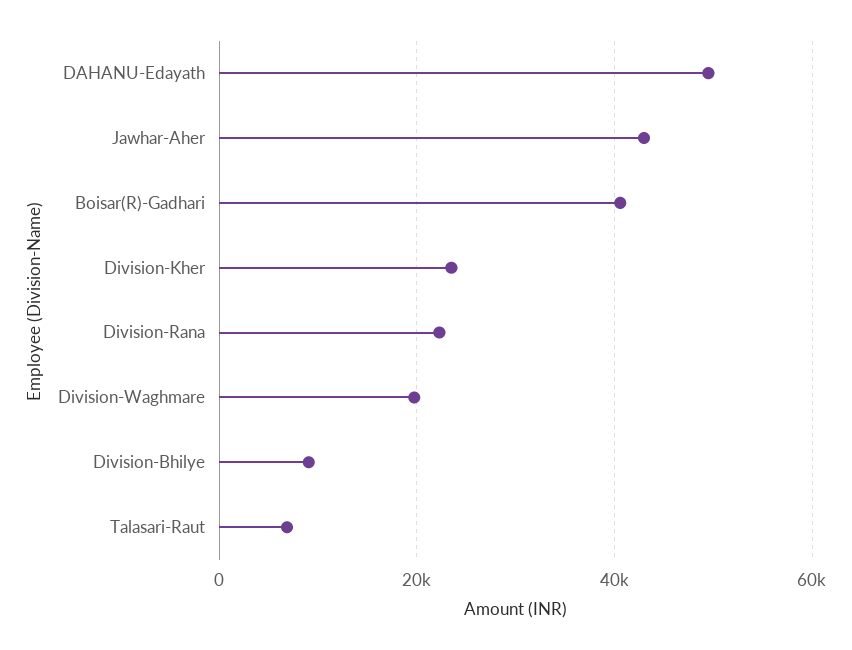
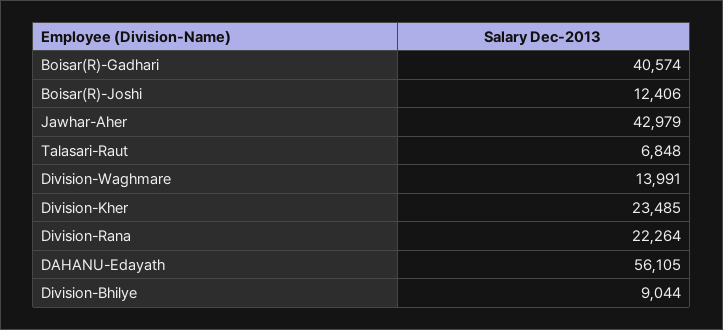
DAHANU-Edayath: 50000 -> 56105
Division-Waghmare: 20000 -> 13991
Boisar(R)-Joshi: none -> 12406

